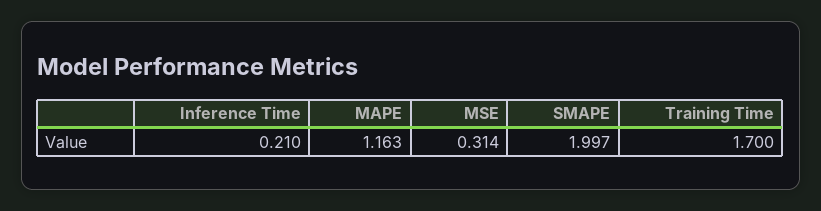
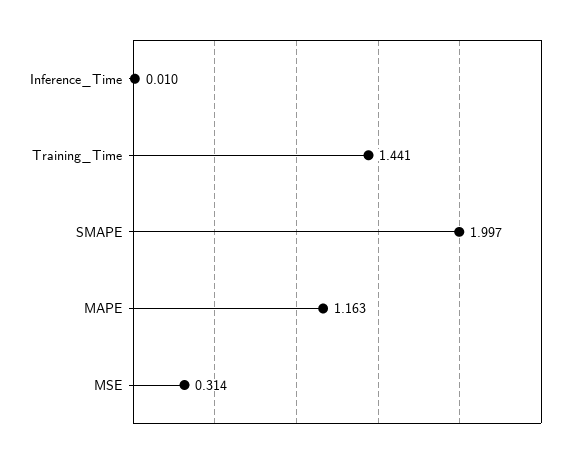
Inference Time: 0.21 -> 0.01
Training Time: 1.7 -> 1.441

